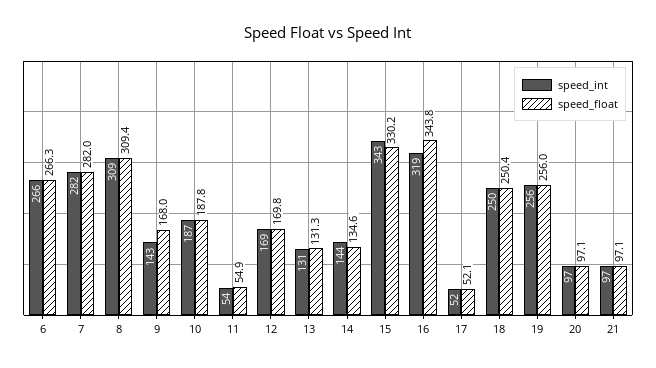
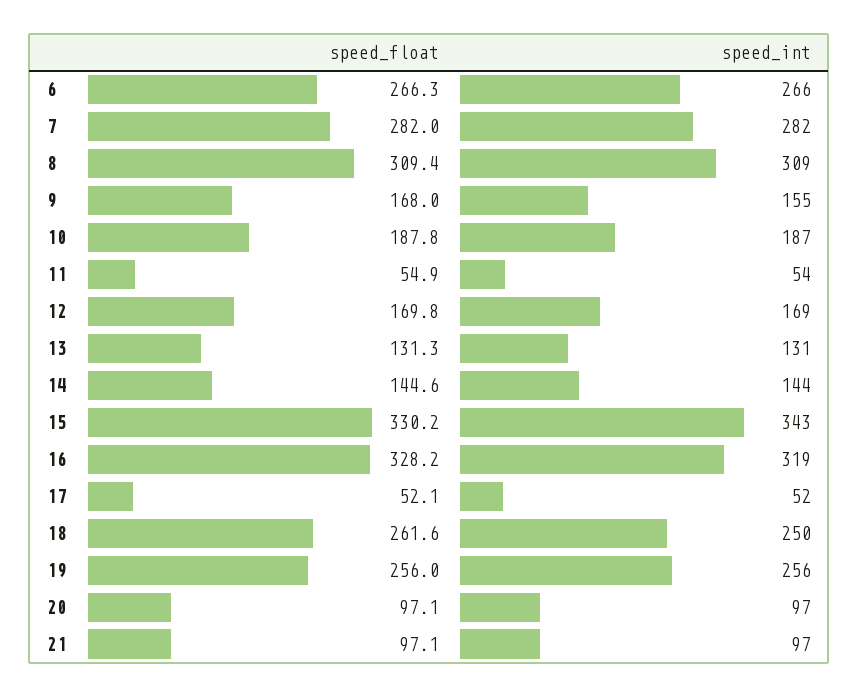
speed_int, 9: 143 -> 155
speed_float, 14: 134.6 -> 144.6
speed_float, 16: 343.8 -> 328.2
speed_float, 18: 250.4 -> 261.6

